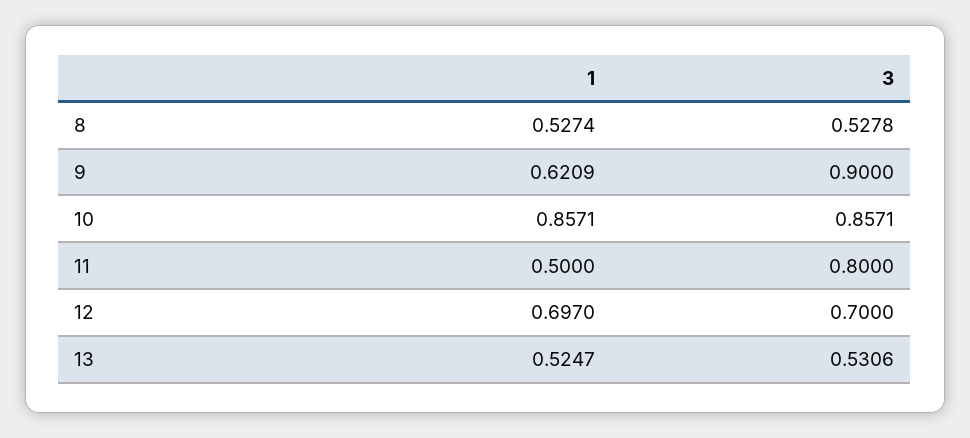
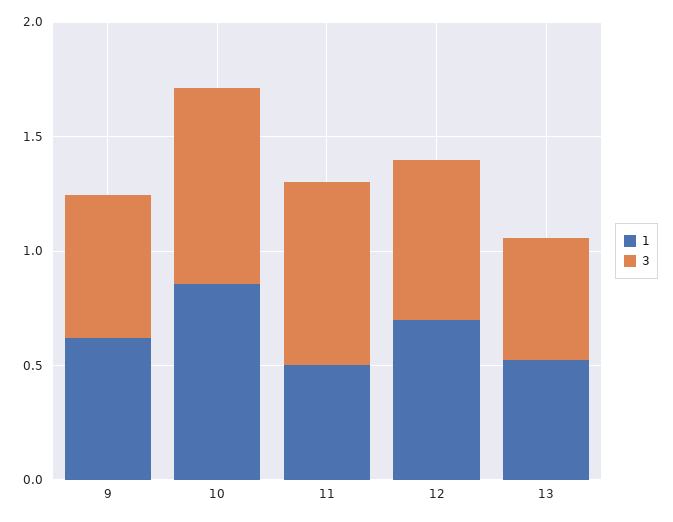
1, 8: 0.5274 -> none
3, 8: 0.5278 -> none
3, 9: 0.9 -> 0.6

